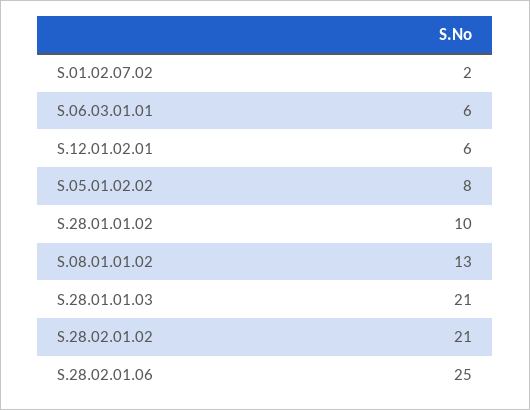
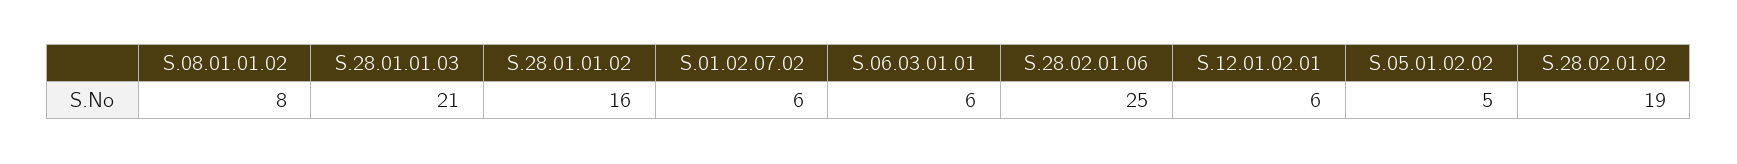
S.01.02.07.02: 2 -> 6
S.05.01.02.02: 8 -> 5
S.28.01.01.02: 10 -> 16
S.08.01.01.02: 13 -> 8
S.28.02.01.02: 21 -> 19

